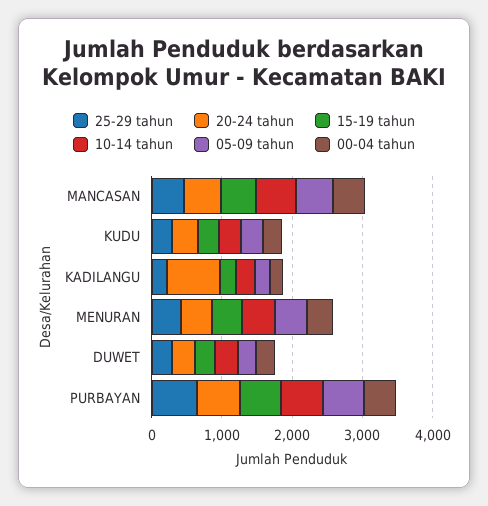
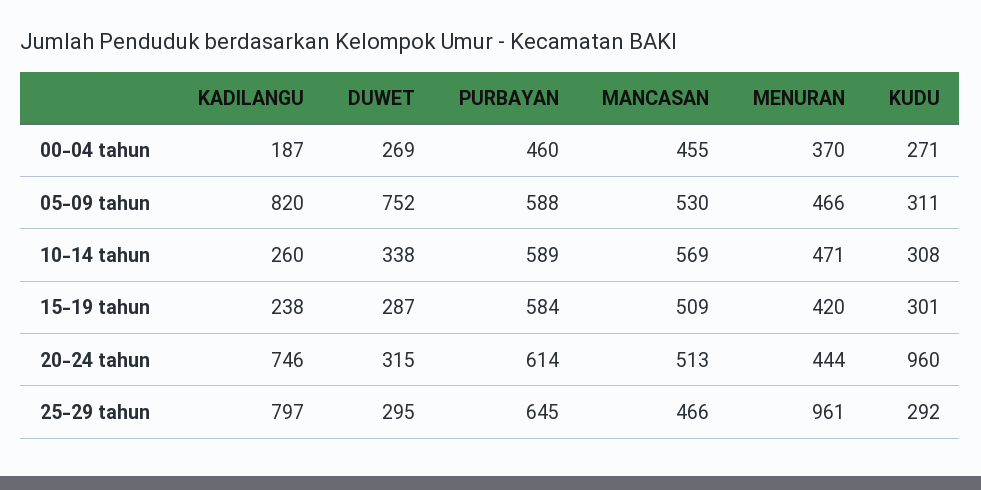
20-24 tahun, KUDU: 400 -> 960
25-29 tahun, KADILANGU: 200 -> 797
05-09 tahun, KADILANGU: 200 -> 820
25-29 tahun, MENURAN: 400 -> 961
05-09 tahun, DUWET: 200 -> 752

